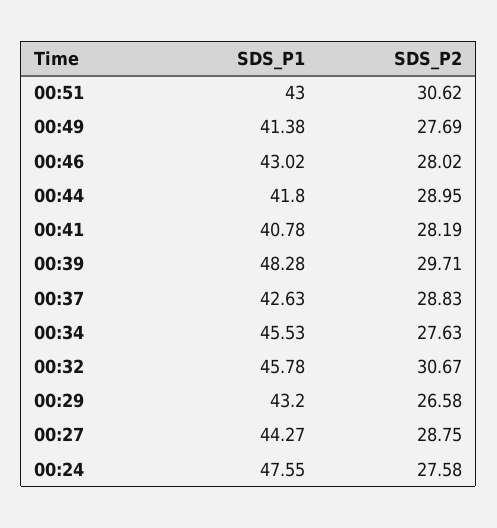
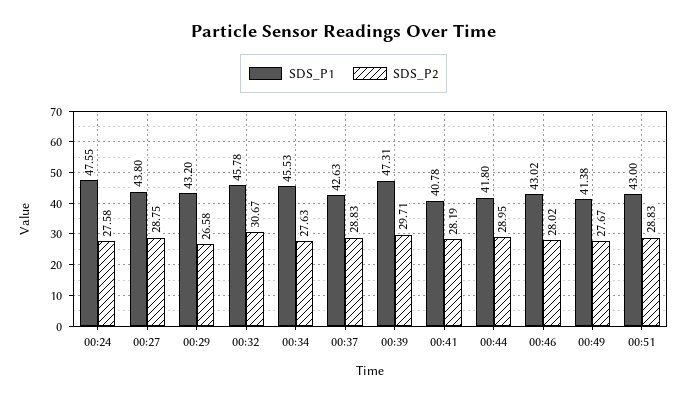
SDS_P2, 00:51: 30.62 -> 28.83
SDS_P2, 00:49: 27.69 -> 27.67
SDS_P1, 00:39: 48.28 -> 47.31
SDS_P1, 00:27: 44.27 -> 43.8

